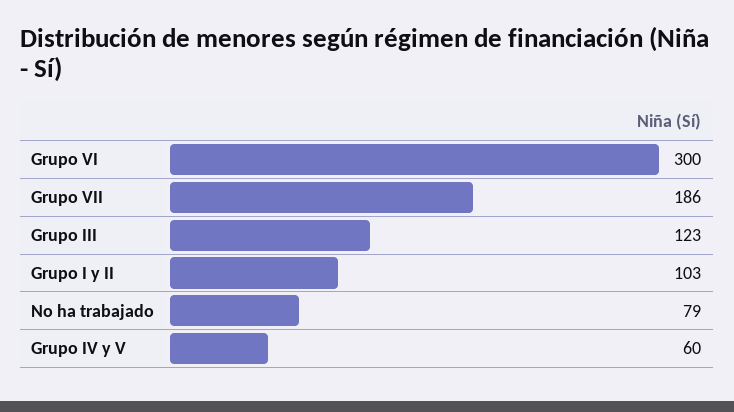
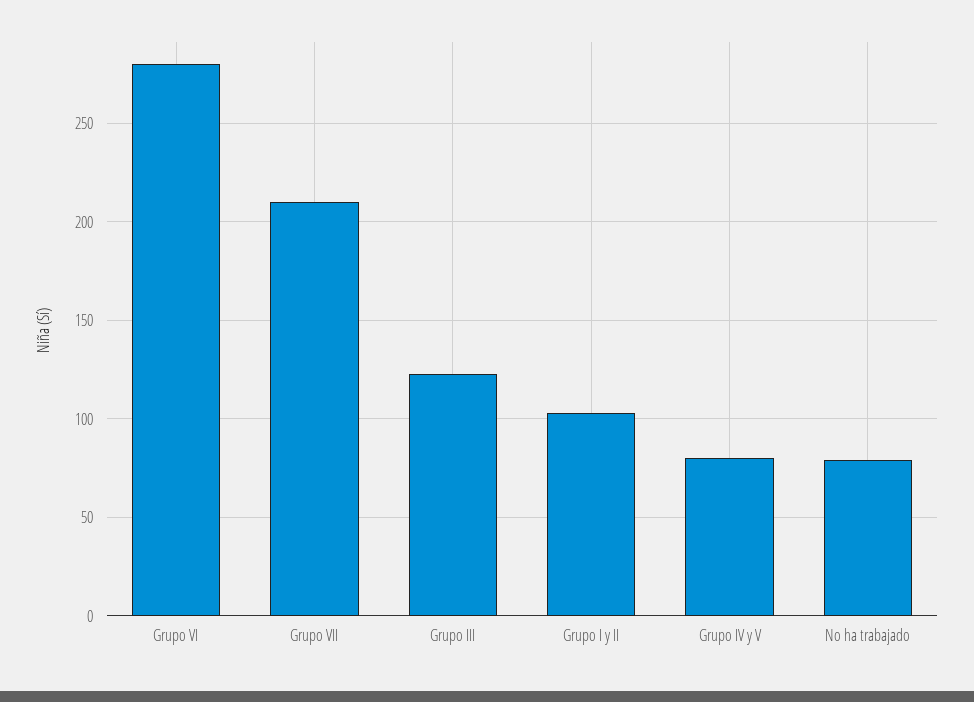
Grupo VI: 300 -> 280
Grupo VII: 186 -> 210
Grupo IV y V: 60 -> 80

